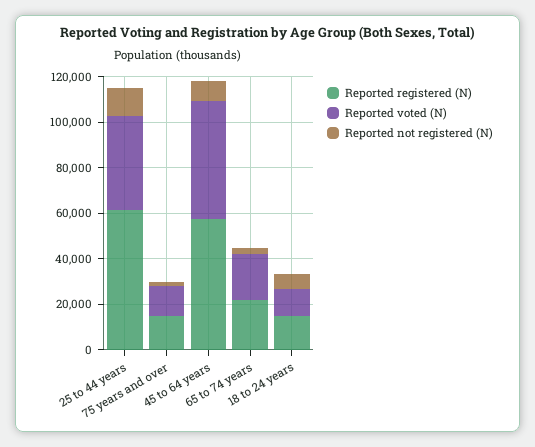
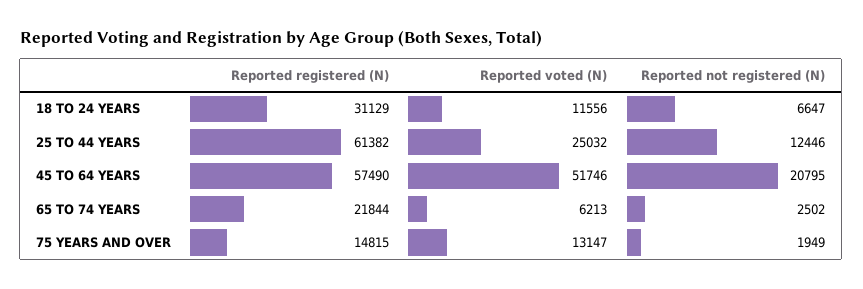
Reported voted (N), 25 to 44 years: 40000 -> 25032
Reported not registered (N), 45 to 64 years: 10000 -> 20795
Reported voted (N), 65 to 74 years: 20000 -> 6213
Reported registered (N), 18 to 24 years: 15000 -> 31129

